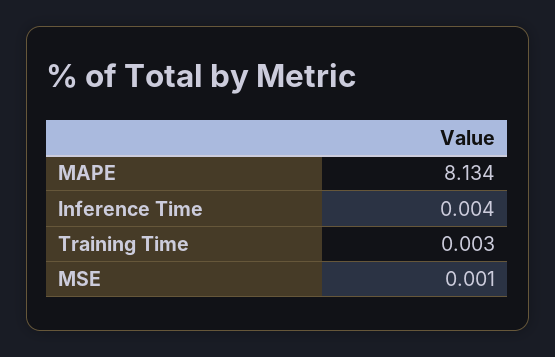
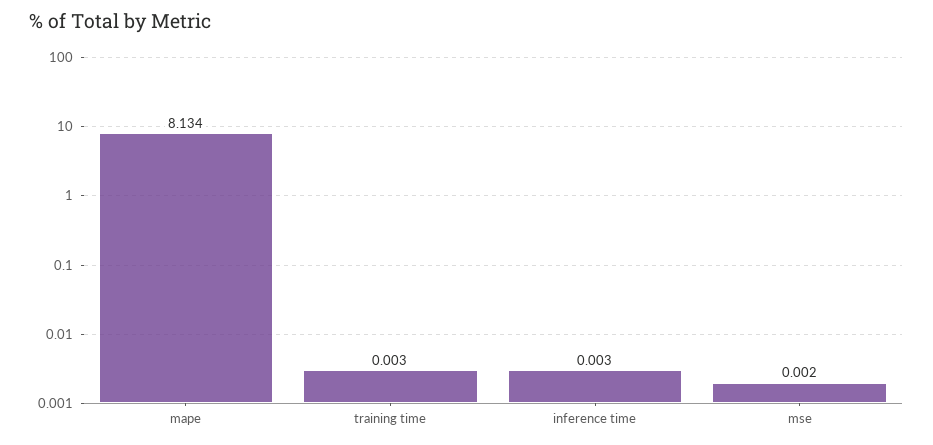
Inference Time: 0.004 -> 0.003
MSE: 0.001 -> 0.002

